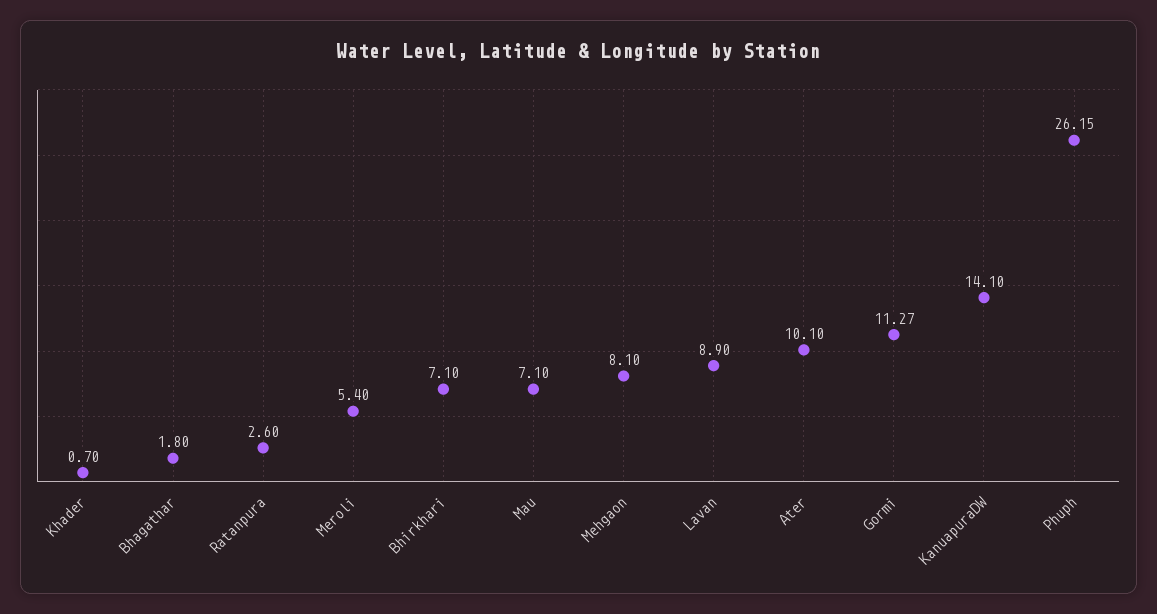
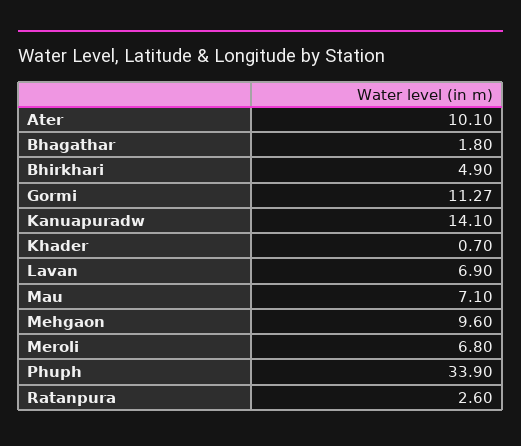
Meroli: 5.4 -> 6.8
Bhirkhari: 7.1 -> 4.9
Mehgaon: 8.1 -> 9.6
Lavan: 8.9 -> 6.9
Phuph: 26.15 -> 33.9

